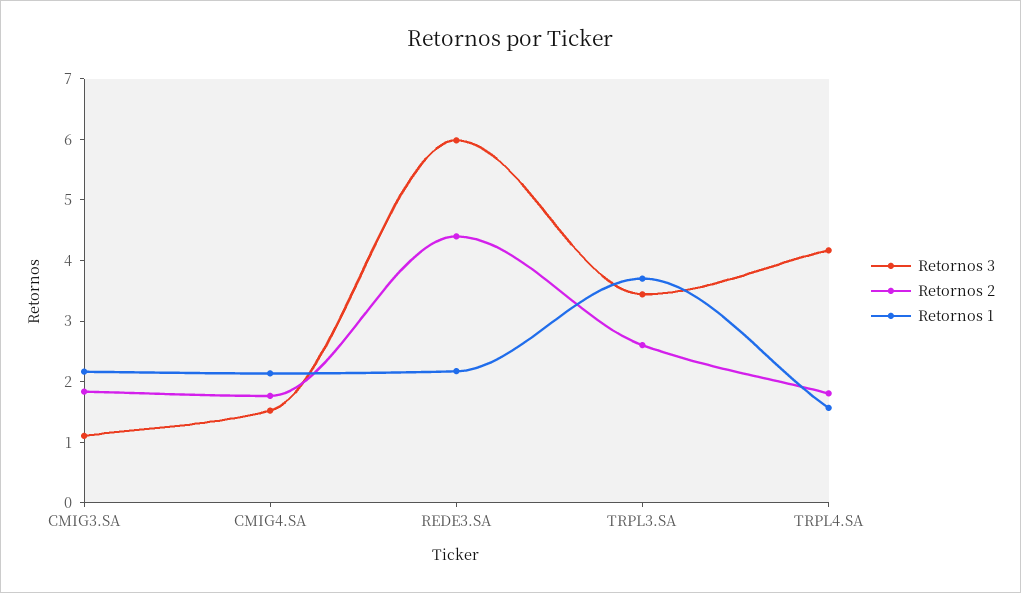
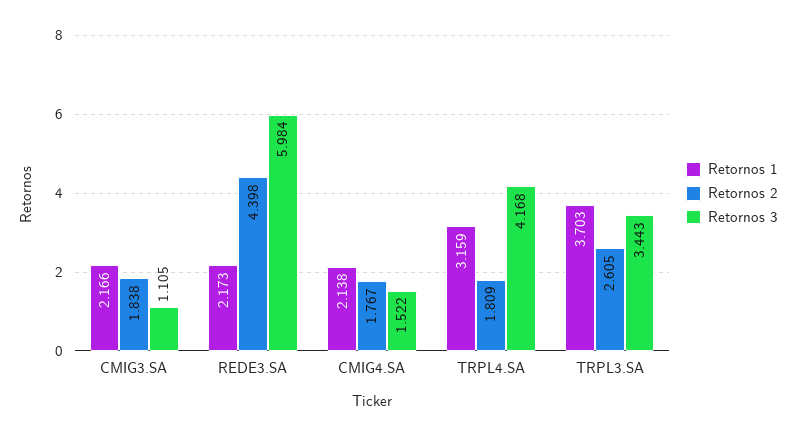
Retornos 1, TRPL4.SA: 1.6 -> 3.159

